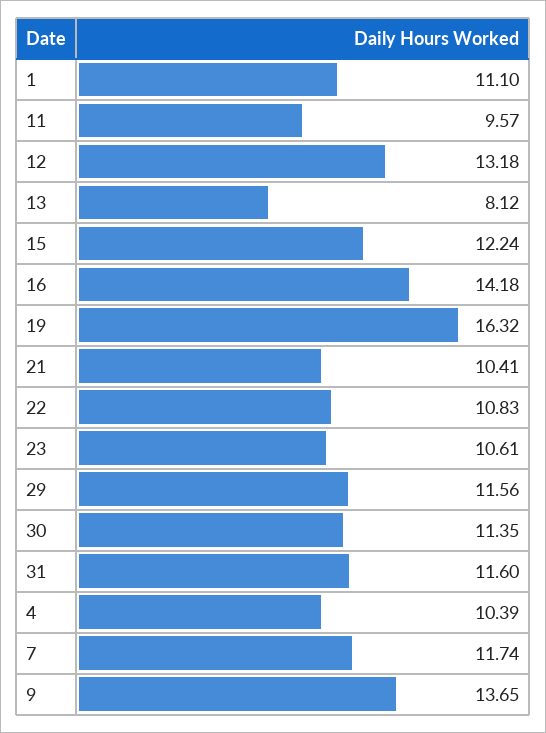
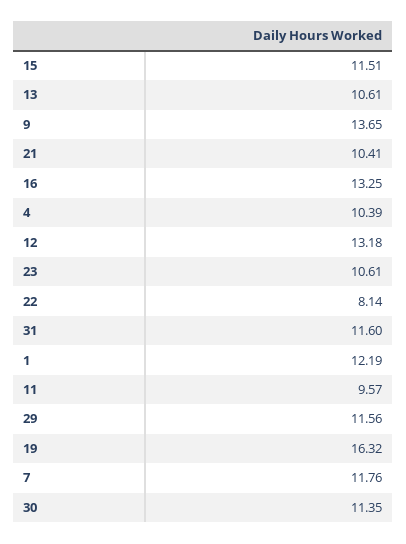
1: 11.1 -> 12.19
13: 8.12 -> 10.61
15: 12.24 -> 11.51
16: 14.18 -> 13.25
22: 10.83 -> 8.14
7: 11.74 -> 11.76

